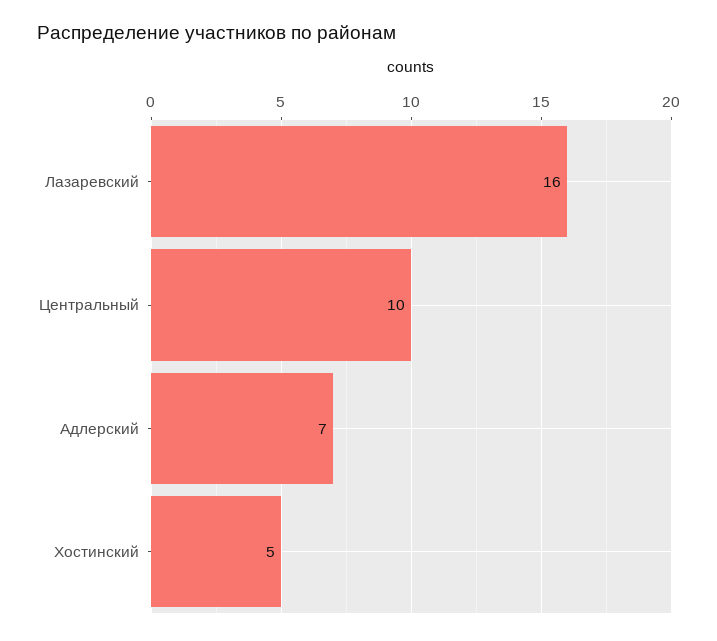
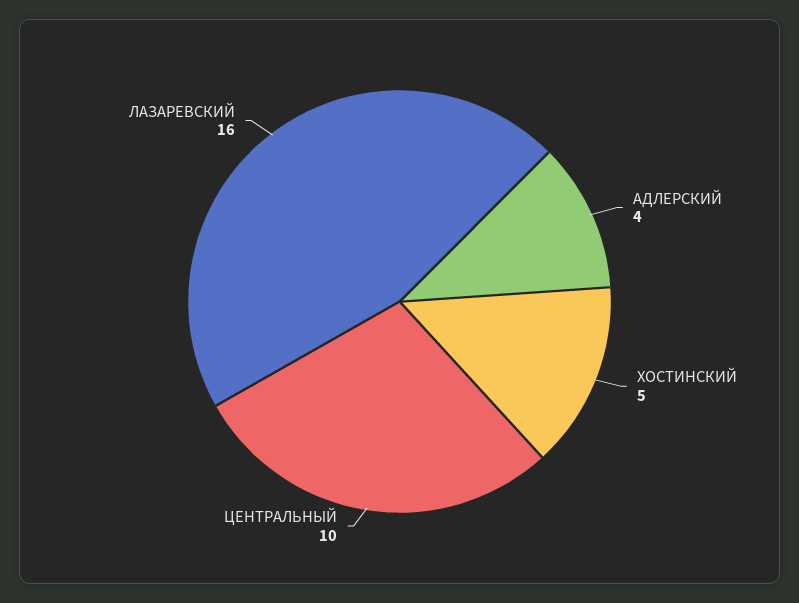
Адлерский: 7 -> 4

